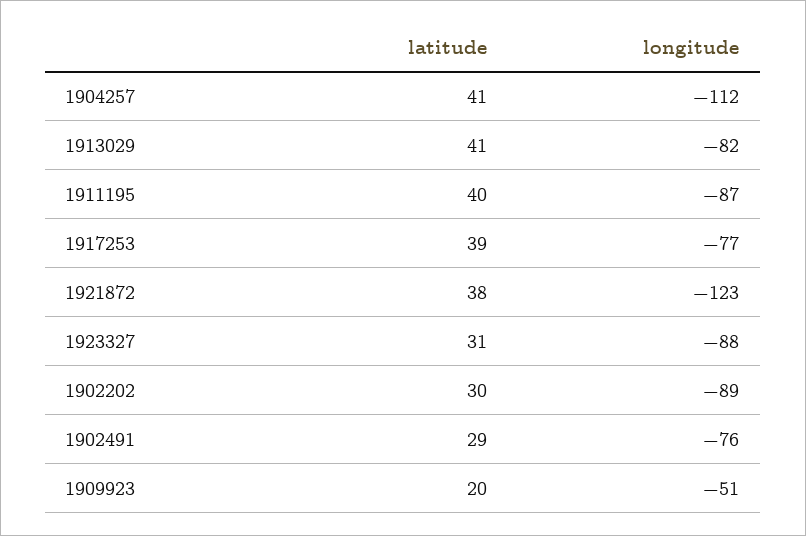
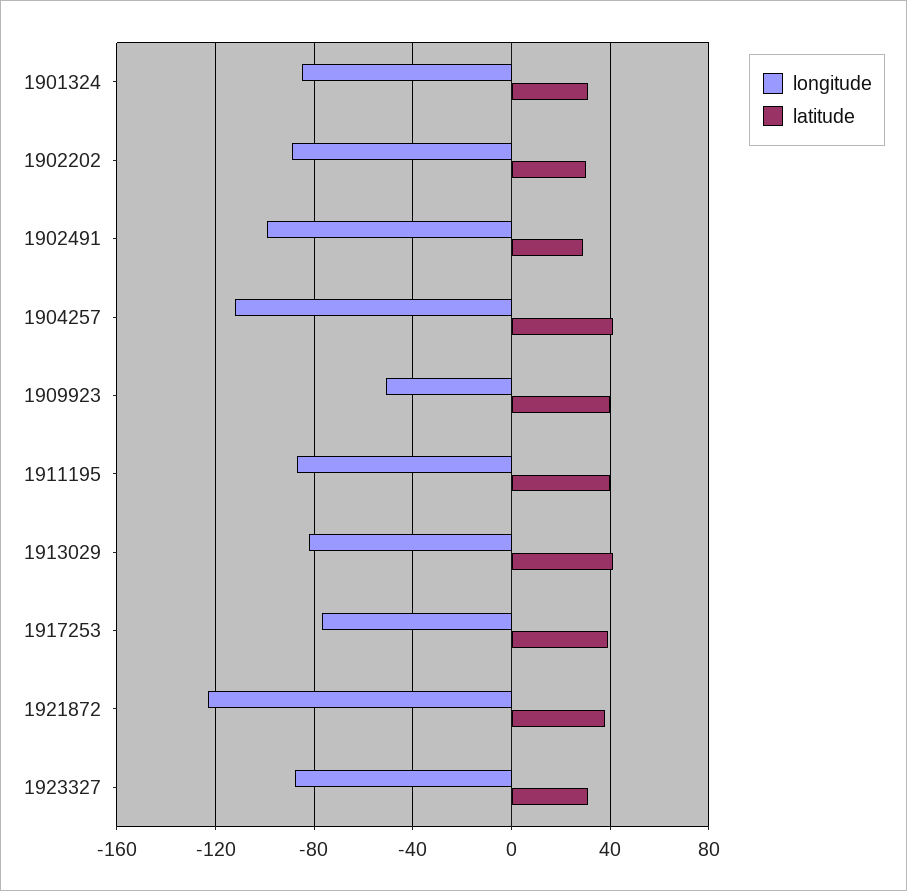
longitude, 1902491: -76 -> -100
latitude, 1909923: 20 -> 40
longitude, 1901324: none -> -85
latitude, 1901324: none -> 30

